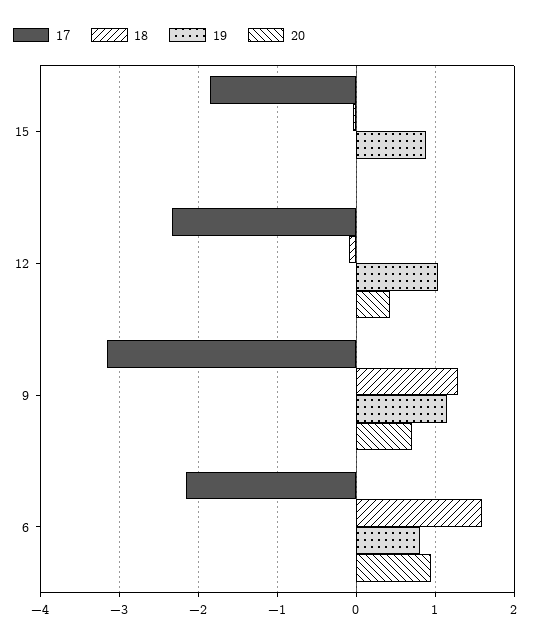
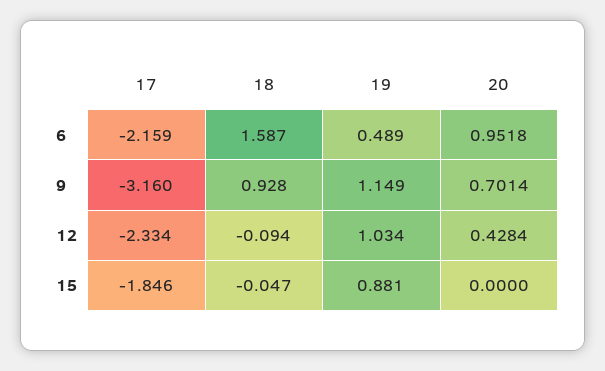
18, 9: 1.3 -> 0.928
19, 6: 0.8 -> 0.489

